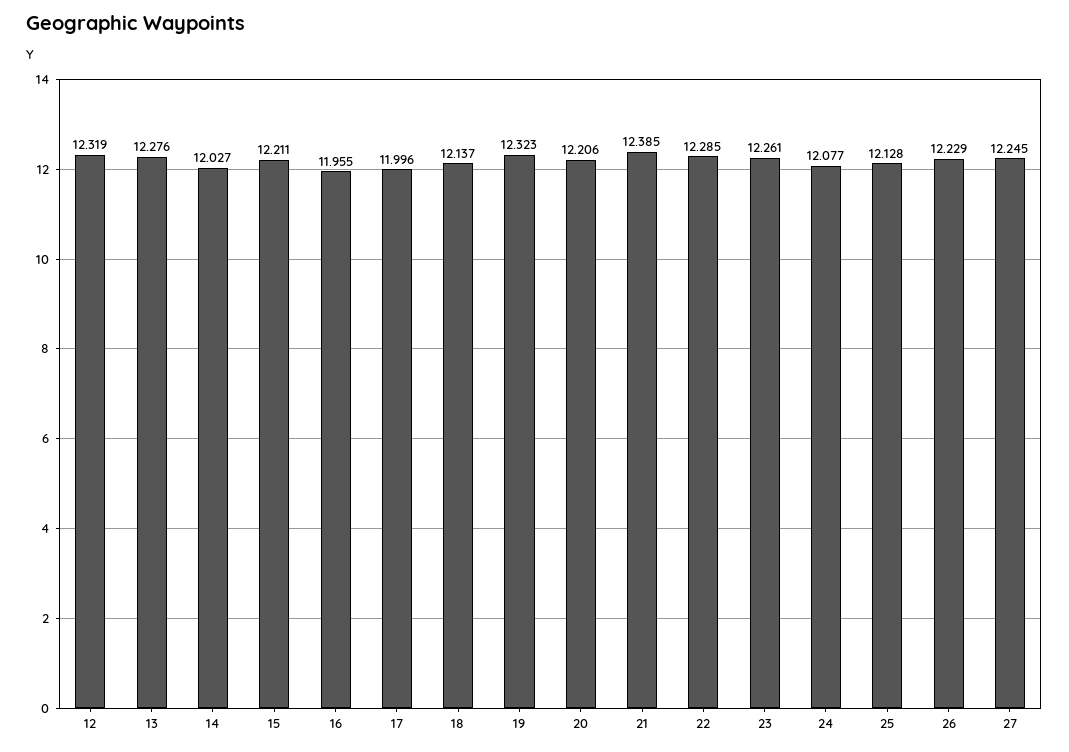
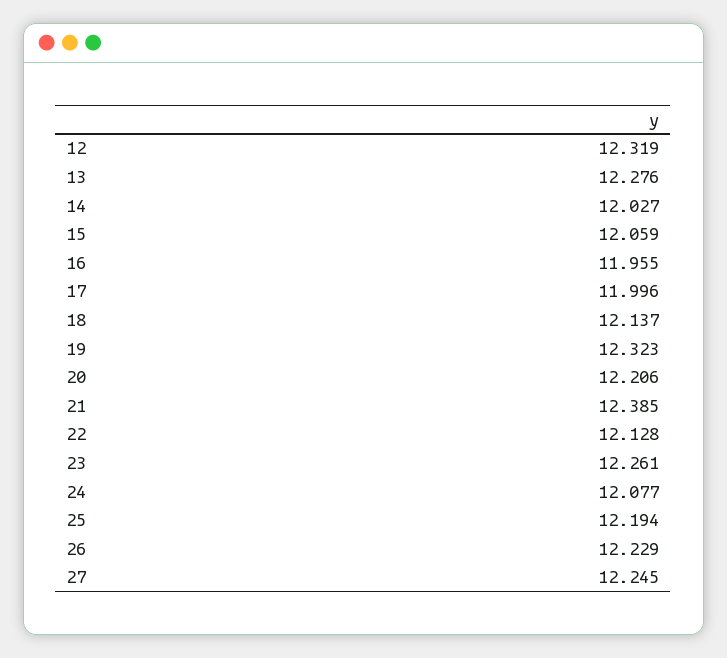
15: 12.211 -> 12.059
22: 12.285 -> 12.128
25: 12.128 -> 12.194

